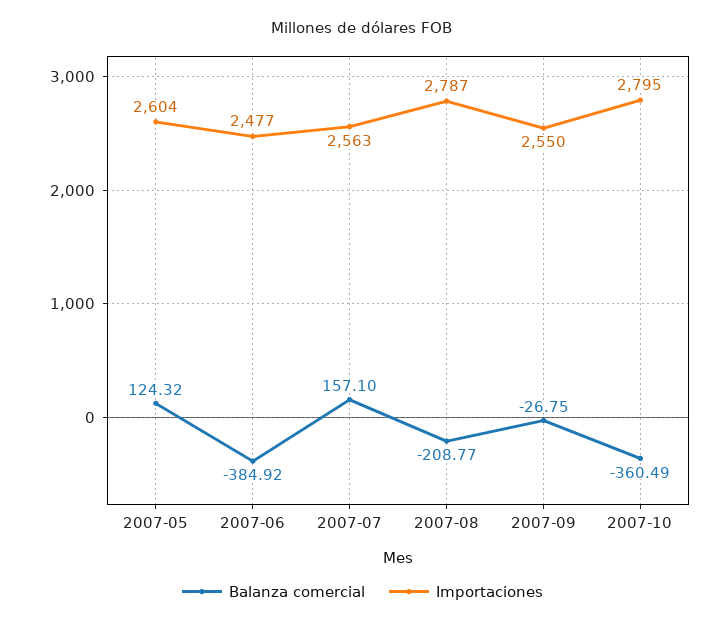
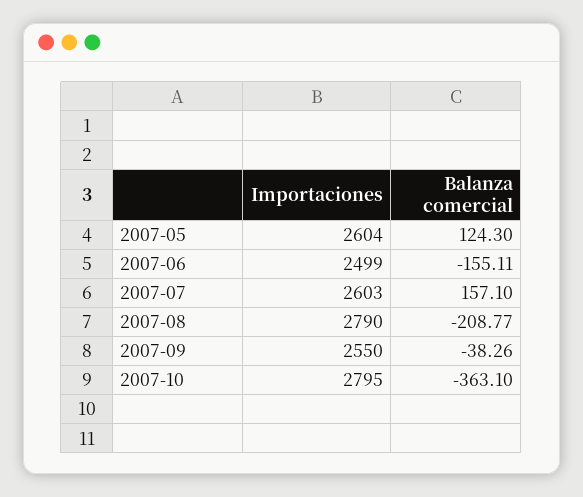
Balanza comercial, 2007-05: 124.32 -> 124.3
Balanza comercial, 2007-06: -384.92 -> -155.11
Importaciones, 2007-06: 2477 -> 2499
Importaciones, 2007-07: 2563 -> 2603
Importaciones, 2007-08: 2787 -> 2790
Balanza comercial, 2007-09: -26.75 -> -38.26
Balanza comercial, 2007-10: -360.49 -> -363.1

